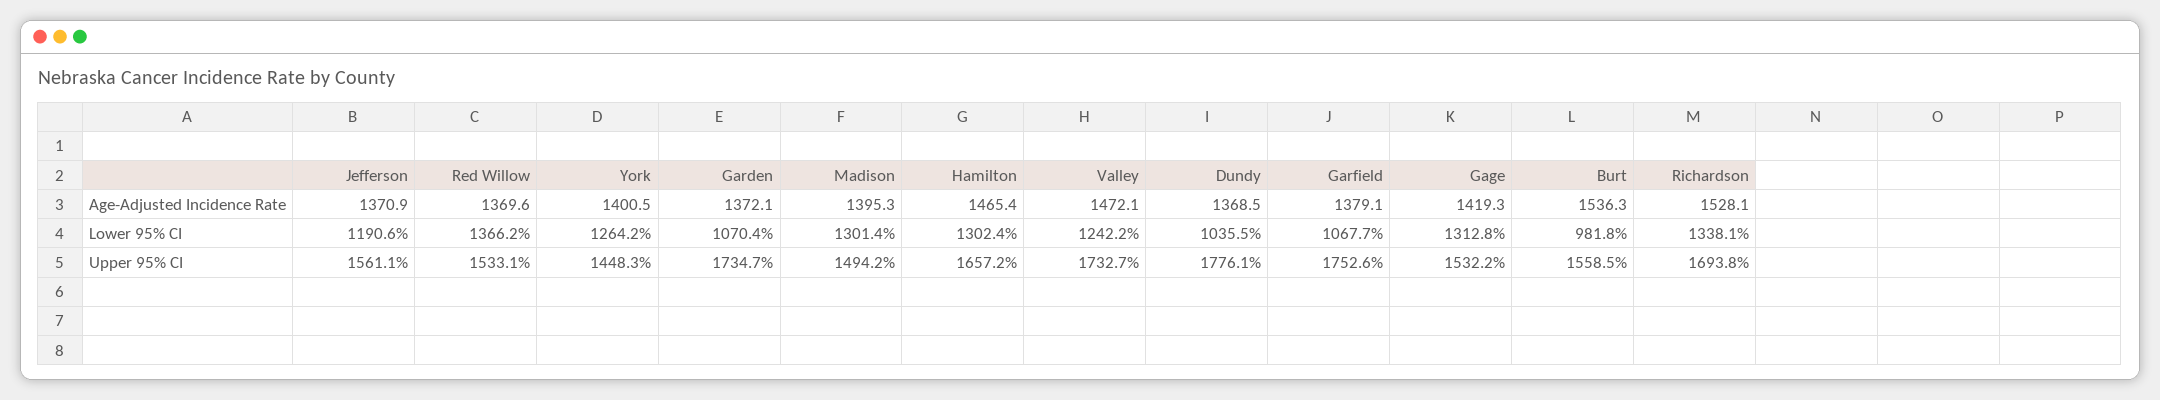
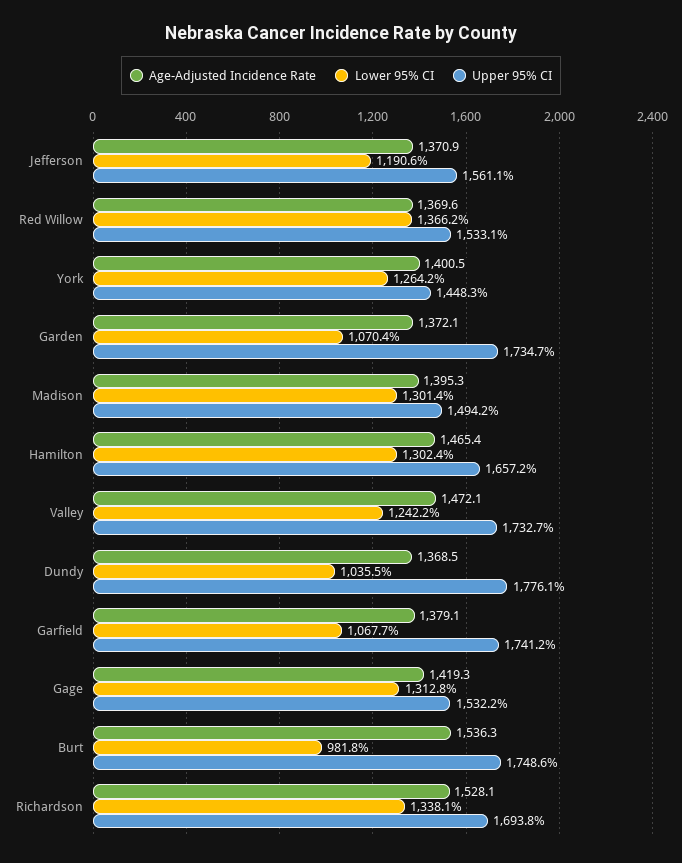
Upper 95% CI, Garfield: 1752.6 -> 1741.2
Upper 95% CI, Burt: 1558.5 -> 1748.6

